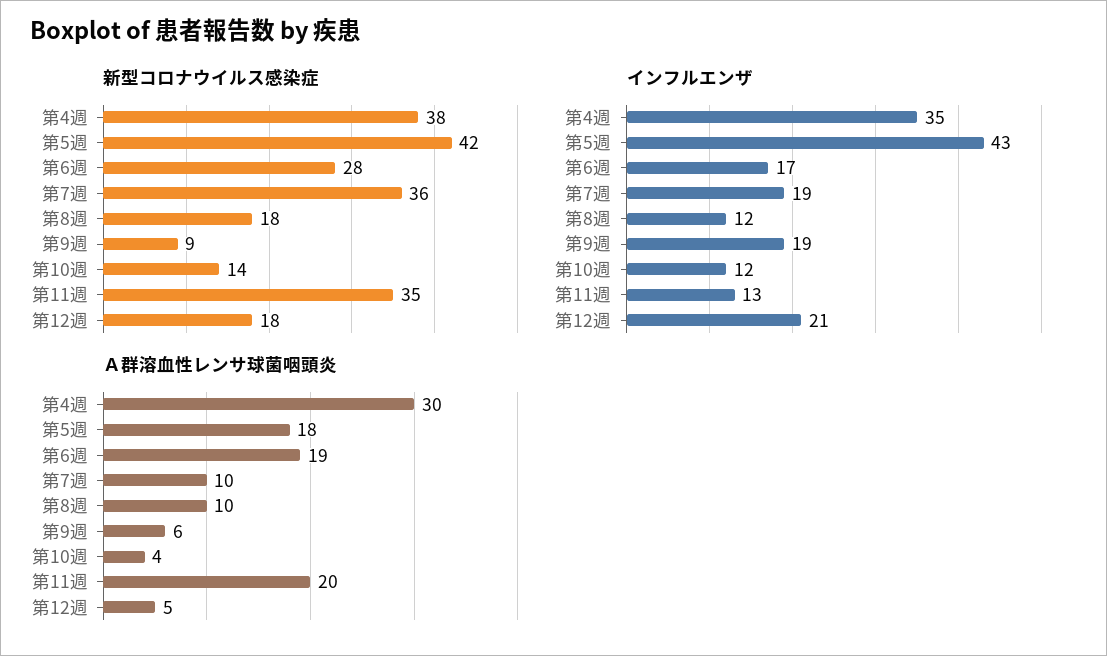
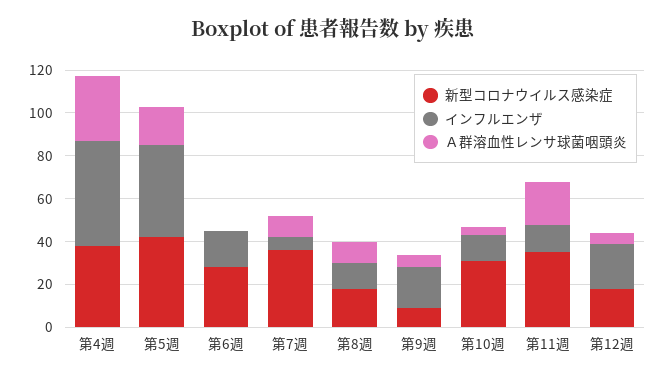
新型コロナウイルス感染症, 第10週: 14 -> 30
インフルエンザ, 第4週: 35 -> 50
インフルエンザ, 第7週: 19 -> 5
Ａ群溶血性レンサ球菌咽頭炎, 第6週: 19 -> 0

